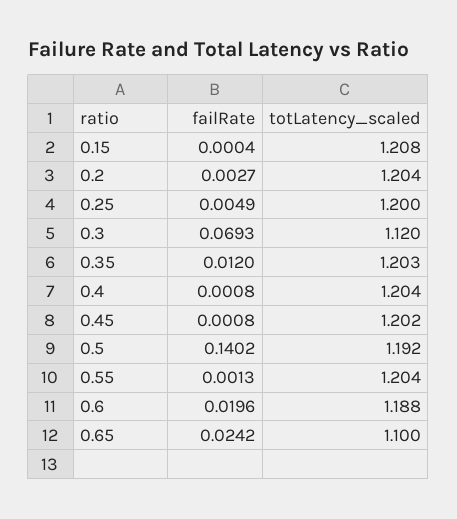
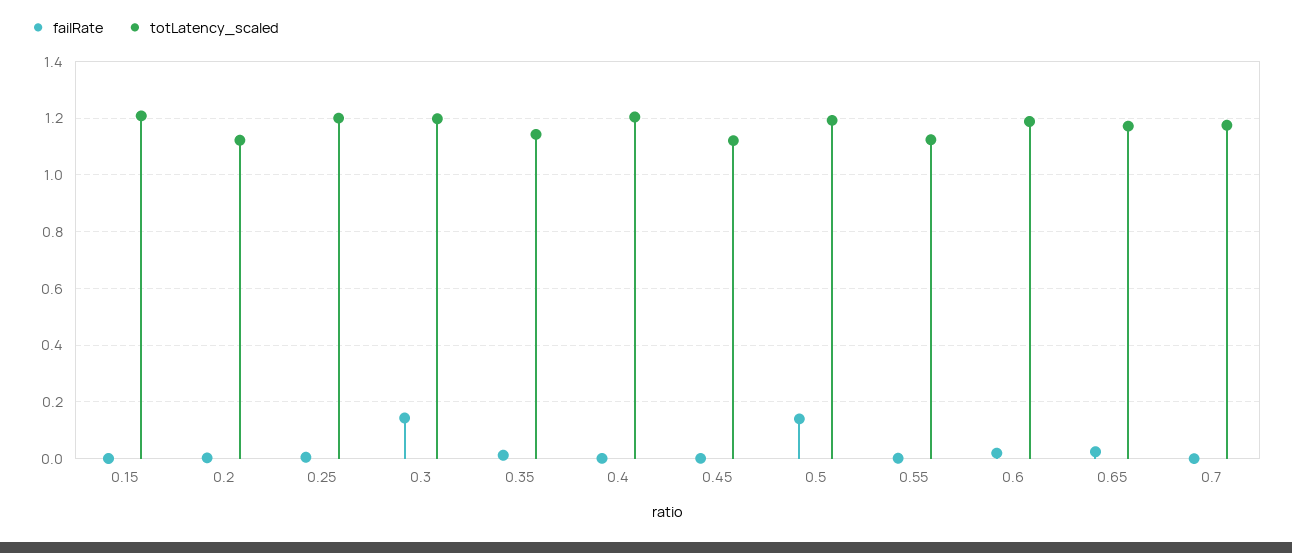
totLatency_scaled, 0.2: 1.204 -> 1.125
failRate, 0.3: 0.0693 -> 0.15
totLatency_scaled, 0.3: 1.12 -> 1.2
totLatency_scaled, 0.35: 1.203 -> 1.15
totLatency_scaled, 0.45: 1.202 -> 1.125
totLatency_scaled, 0.55: 1.204 -> 1.125
totLatency_scaled, 0.65: 1.1 -> 1.175
failRate, 0.7: none -> 0
totLatency_scaled, 0.7: none -> 1.175

